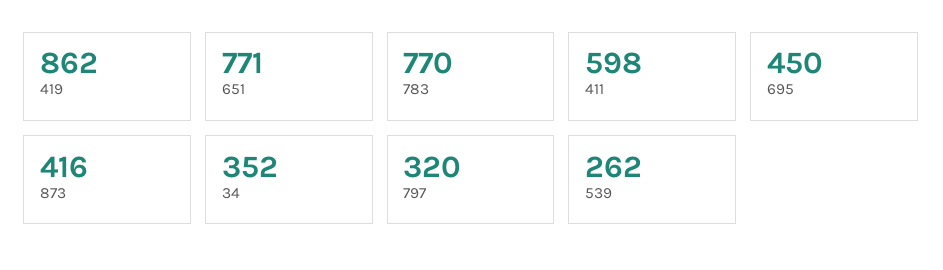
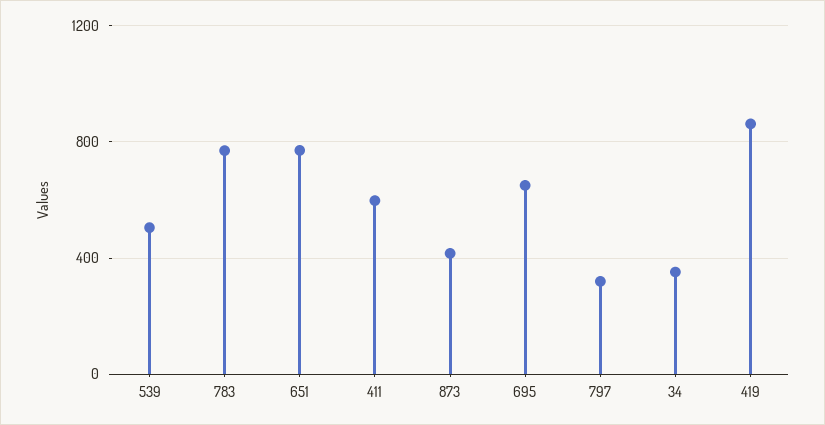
695: 450 -> 650
539: 262 -> 500

